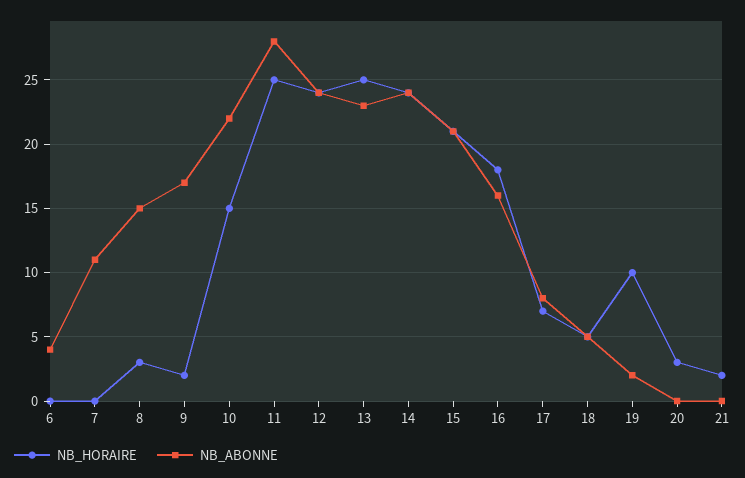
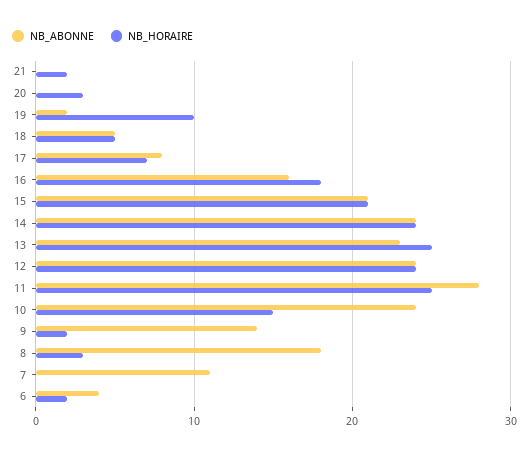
NB_HORAIRE, 6: 0 -> 2
NB_ABONNE, 8: 15 -> 18
NB_ABONNE, 9: 17 -> 14
NB_ABONNE, 10: 22 -> 24

